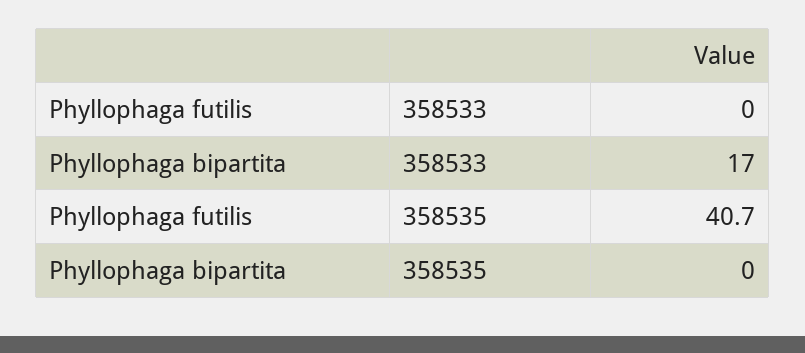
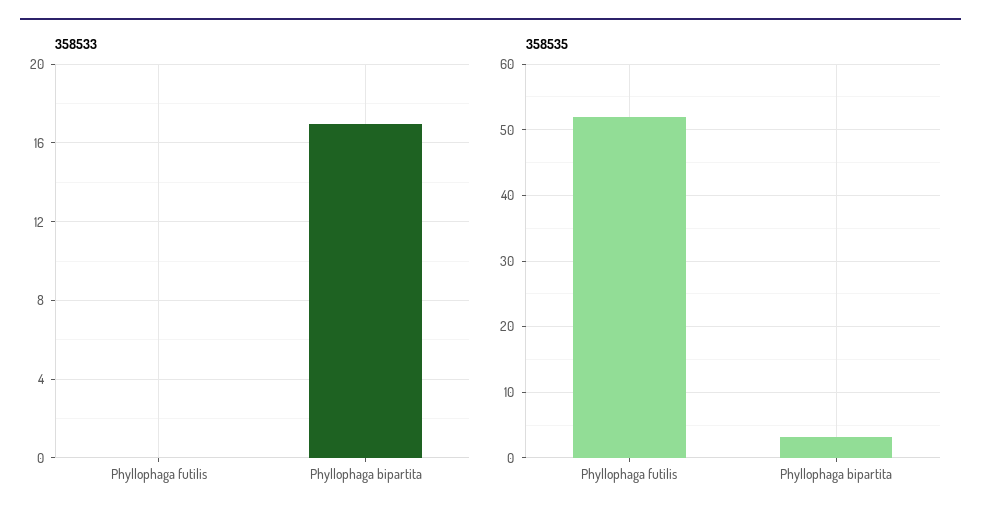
358535, Phyllophaga futilis: 40.7 -> 52
358535, Phyllophaga bipartita: 0 -> 3

